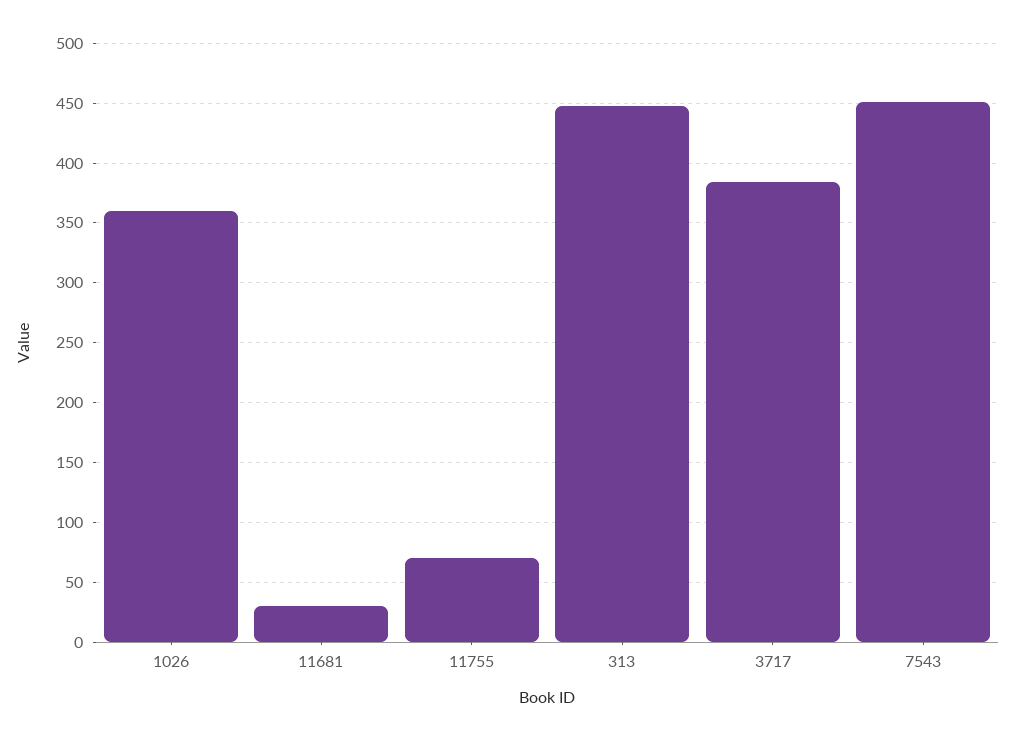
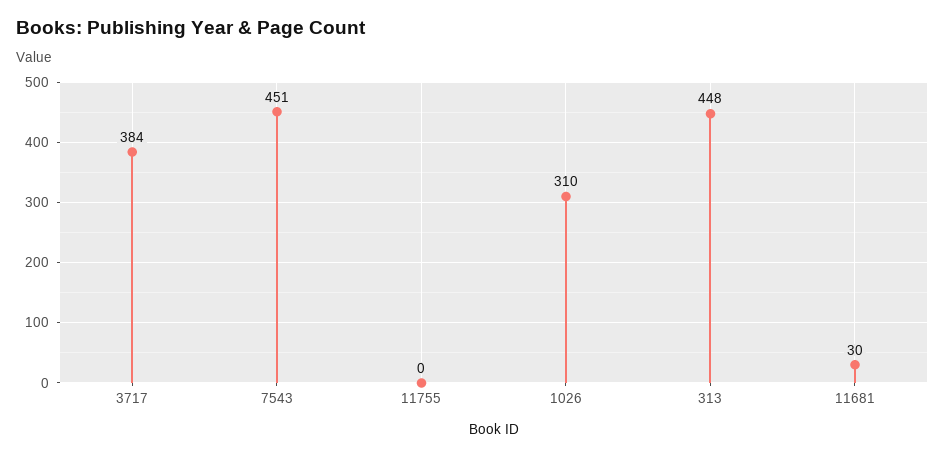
1026: 360 -> 310
11755: 70 -> 0

